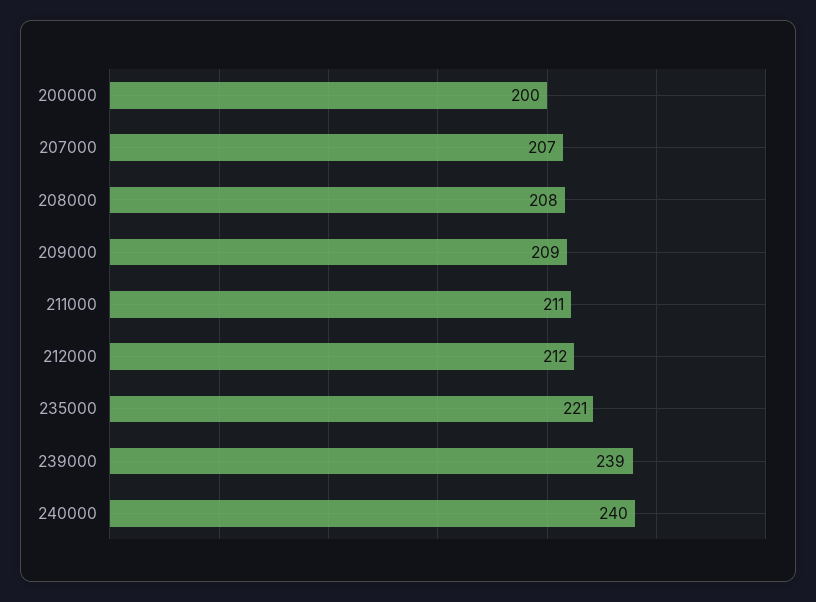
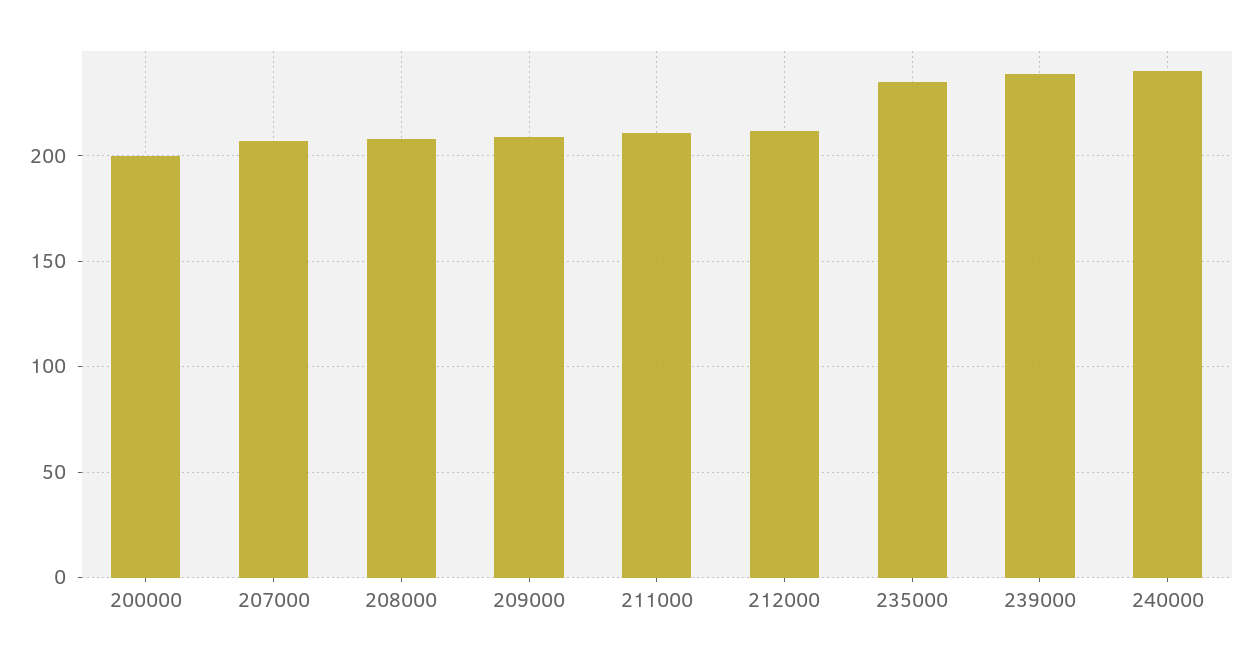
235000: 221 -> 235

